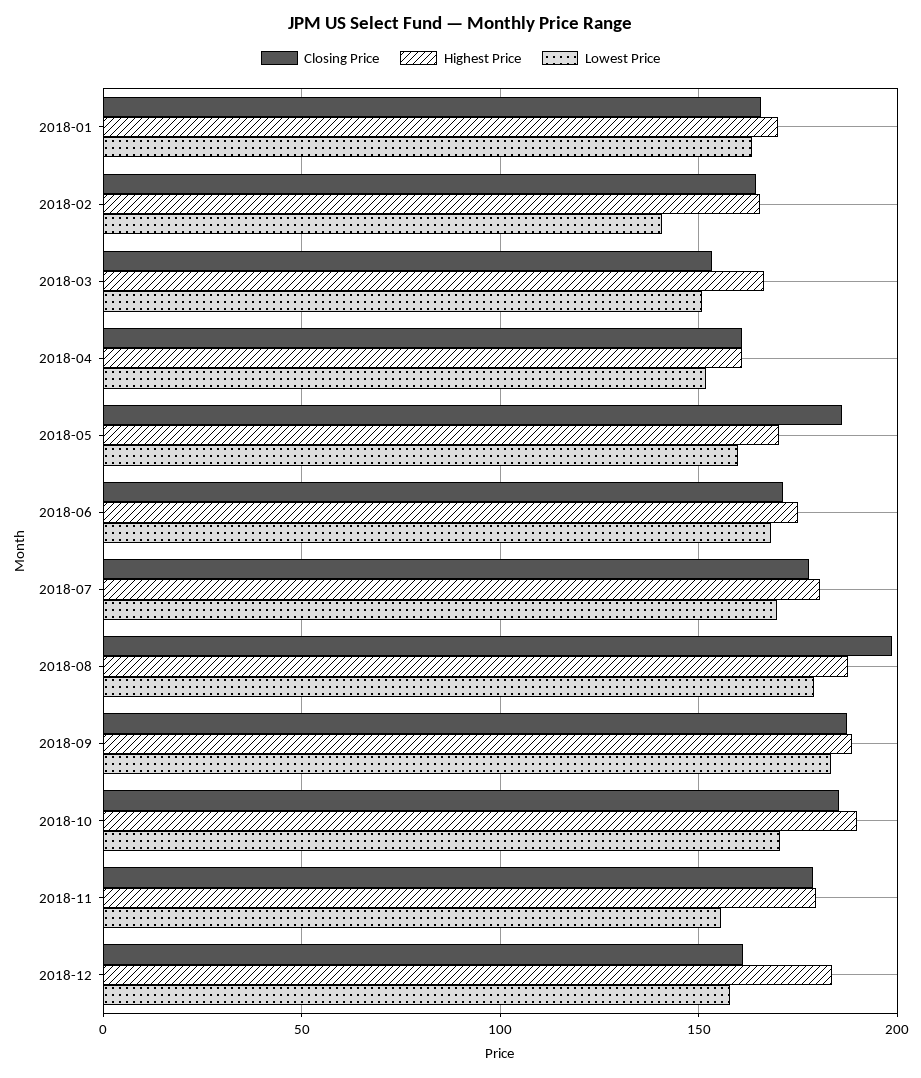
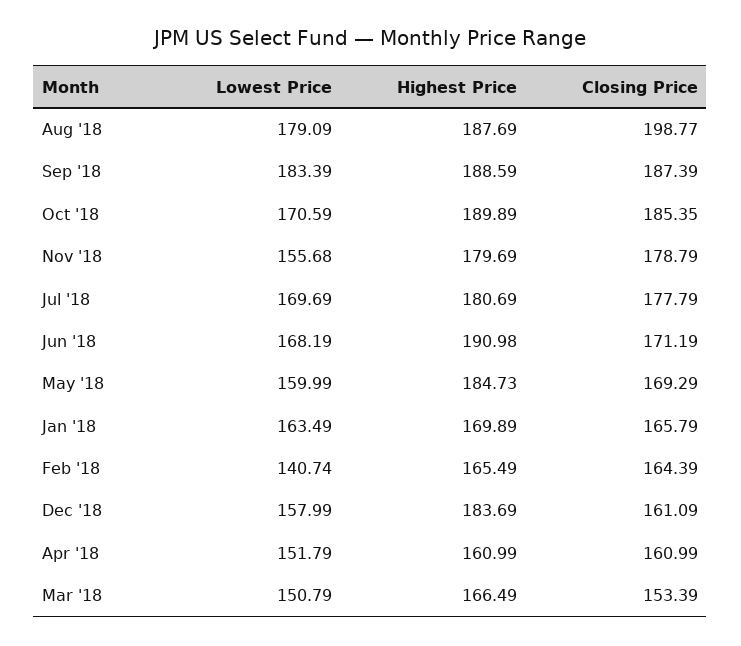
Closing Price, 2018-05: 185 -> 169.29
Highest Price, 2018-05: 170 -> 184.73
Highest Price, 2018-06: 175 -> 190.98

